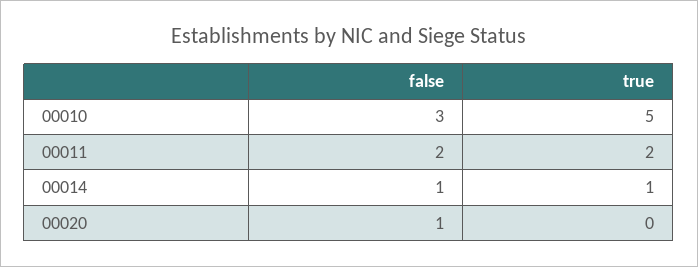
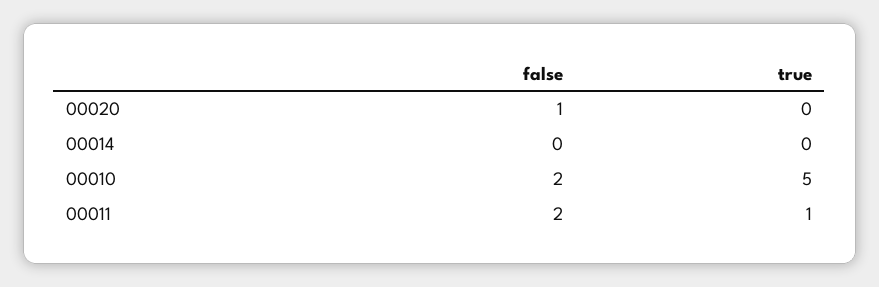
false, 00010: 3 -> 2
true, 00011: 2 -> 1
false, 00014: 1 -> 0
true, 00014: 1 -> 0

